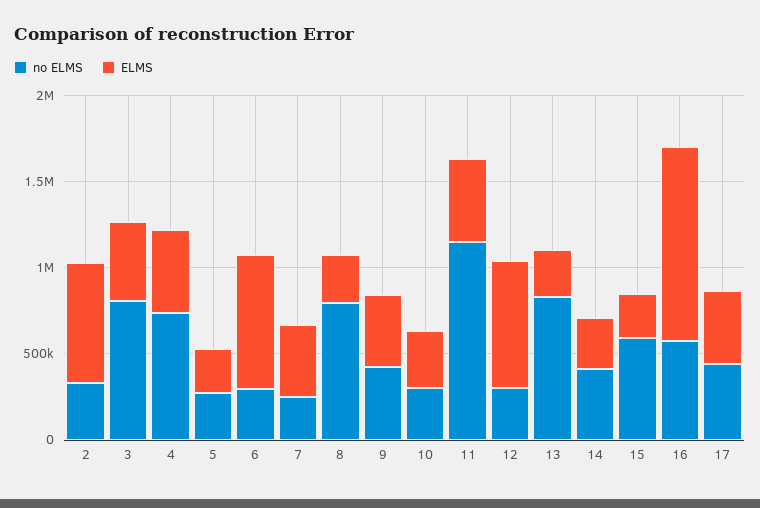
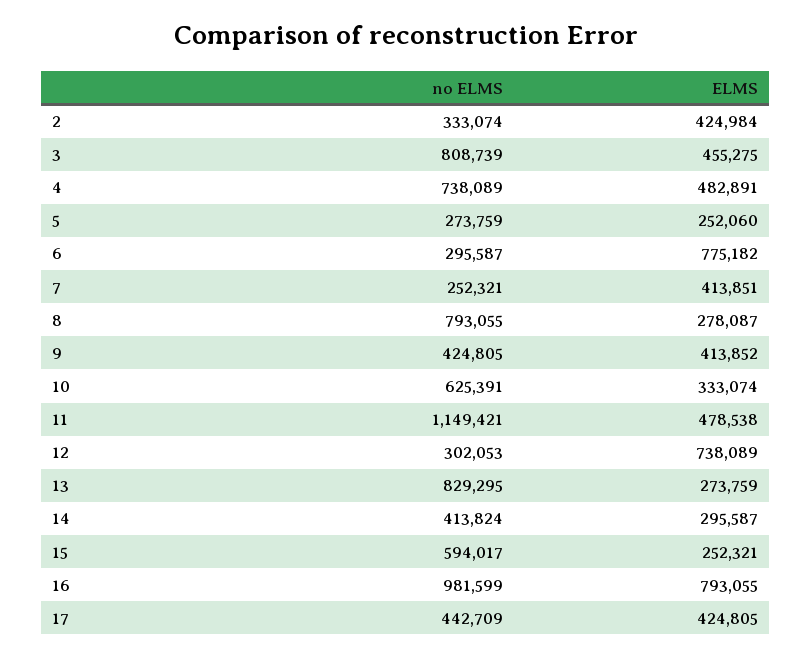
ELMS, 2: 700000 -> 424984
no ELMS, 10: 300000 -> 625391
no ELMS, 16: 600000 -> 981599
ELMS, 16: 1100000 -> 793055

